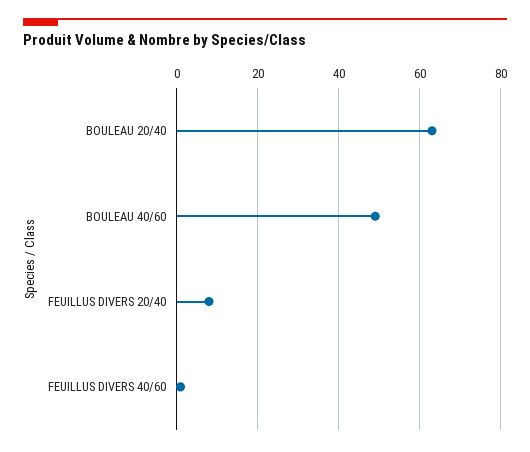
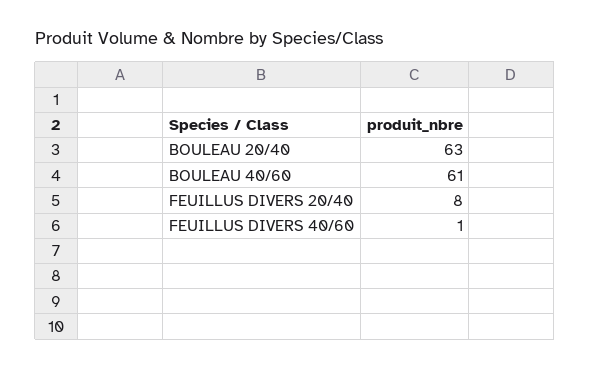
BOULEAU 40/60: 50 -> 61

